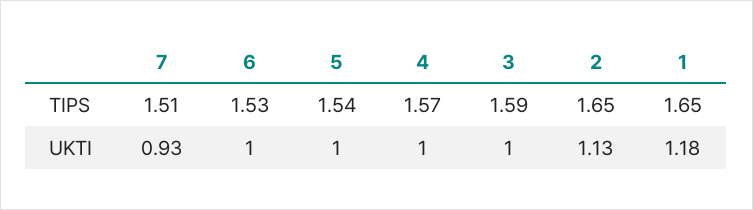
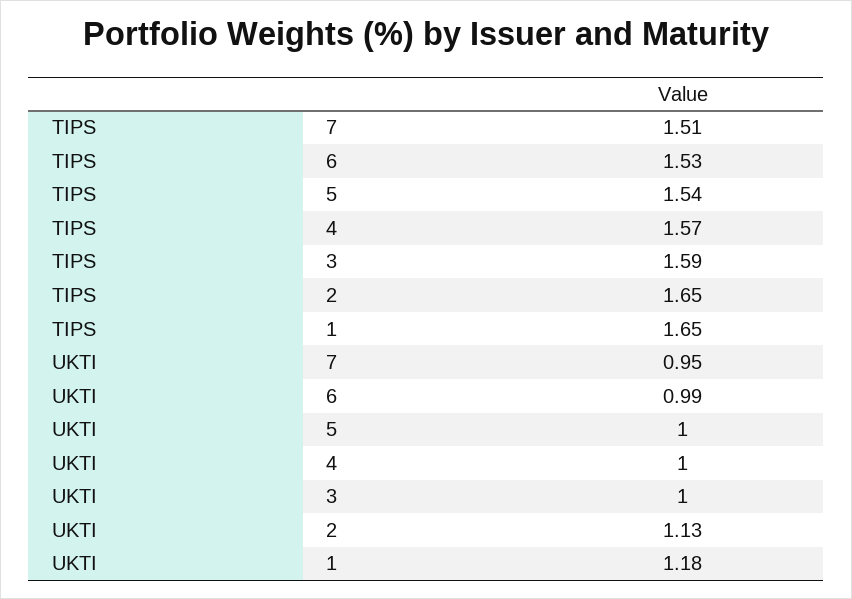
7, UKTI: 0.93 -> 0.95
6, UKTI: 1 -> 0.99

